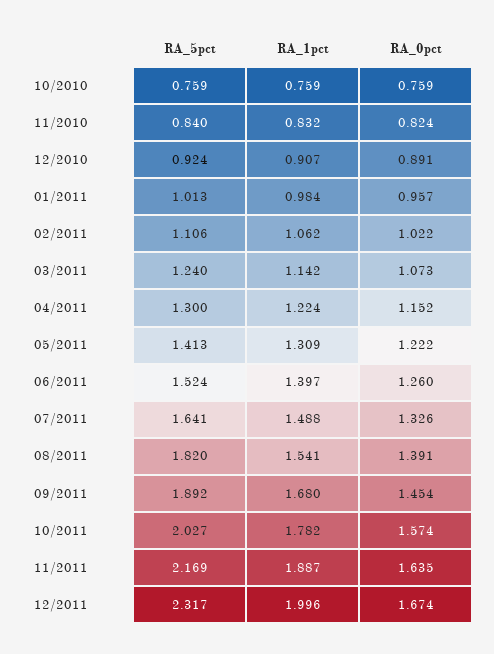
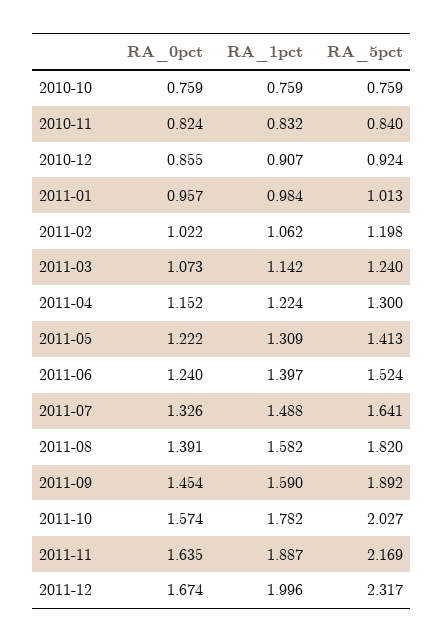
RA_0pct, 12/2010: 0.891 -> 0.855
RA_5pct, 02/2011: 1.106 -> 1.198
RA_0pct, 06/2011: 1.26 -> 1.24
RA_1pct, 08/2011: 1.541 -> 1.582
RA_1pct, 09/2011: 1.68 -> 1.59

